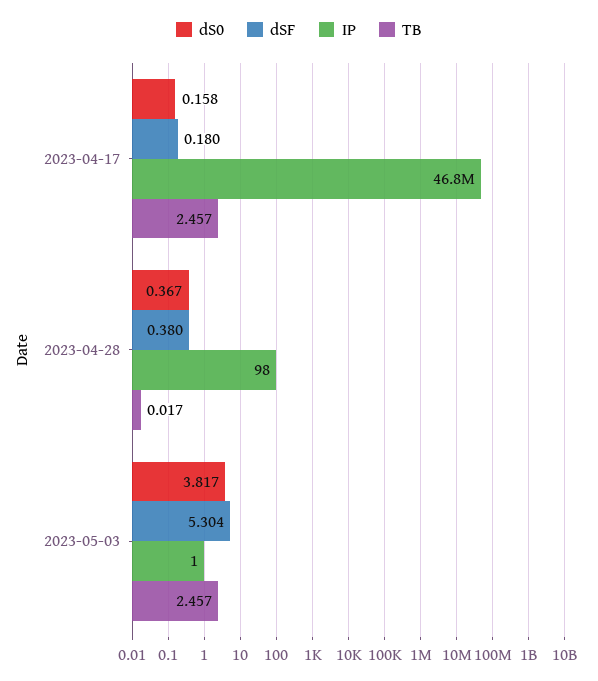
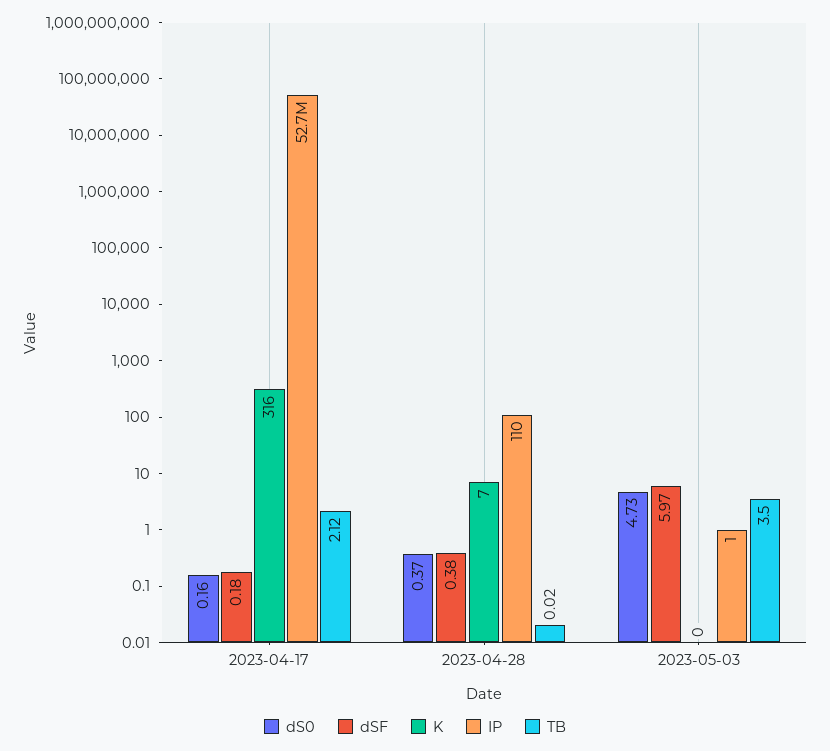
IP, 2023-04-17: 46800000 -> 52700000
TB, 2023-04-17: 2.457 -> 2.12
IP, 2023-04-28: 98 -> 110
dS0, 2023-05-03: 3.817 -> 4.73
dSF, 2023-05-03: 5.304 -> 5.97
TB, 2023-05-03: 2.457 -> 3.5
K, 2023-04-17: none -> 316
K, 2023-04-28: none -> 7
K, 2023-05-03: none -> 0

